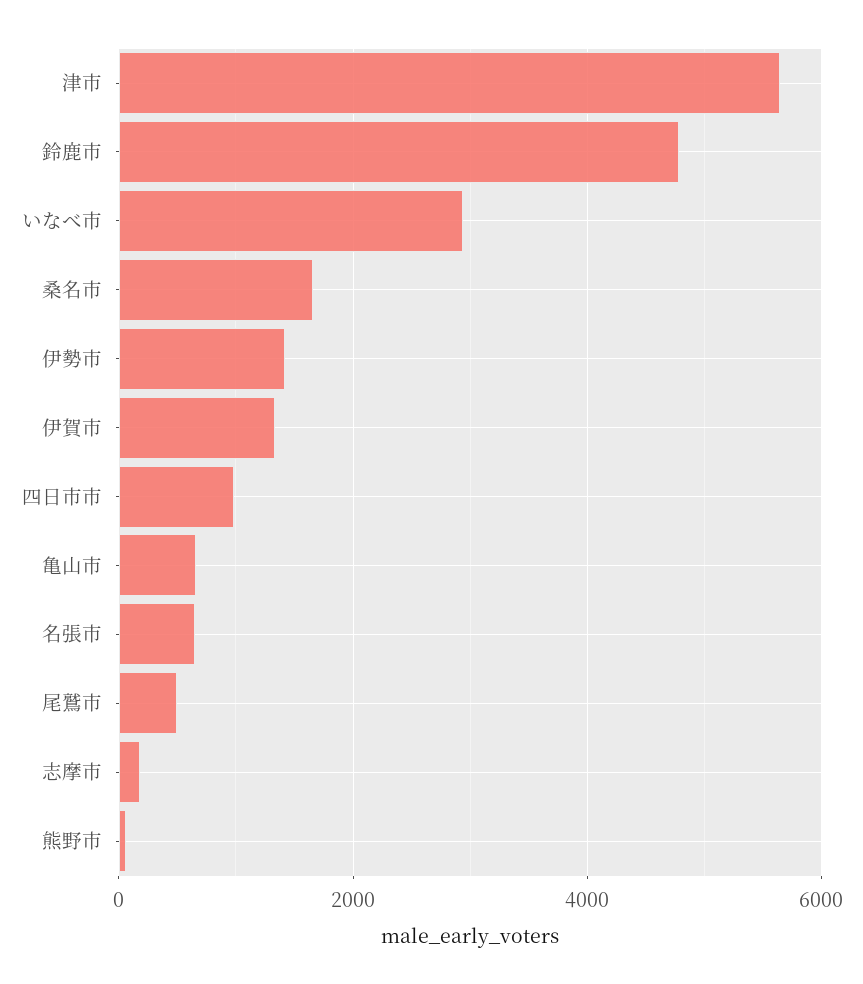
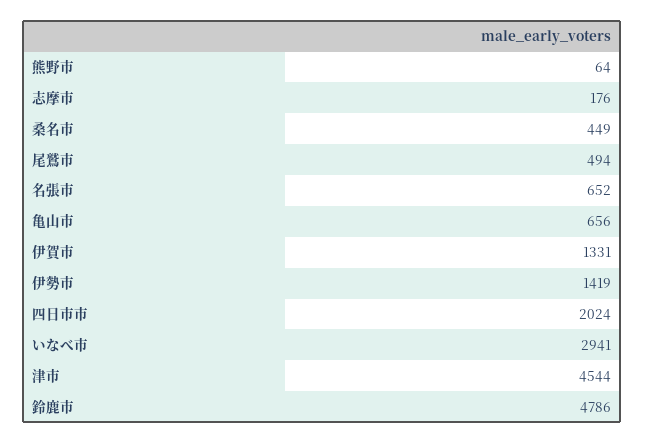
津市: 5600 -> 4544
桑名市: 1600 -> 449
四日市市: 1000 -> 2024

